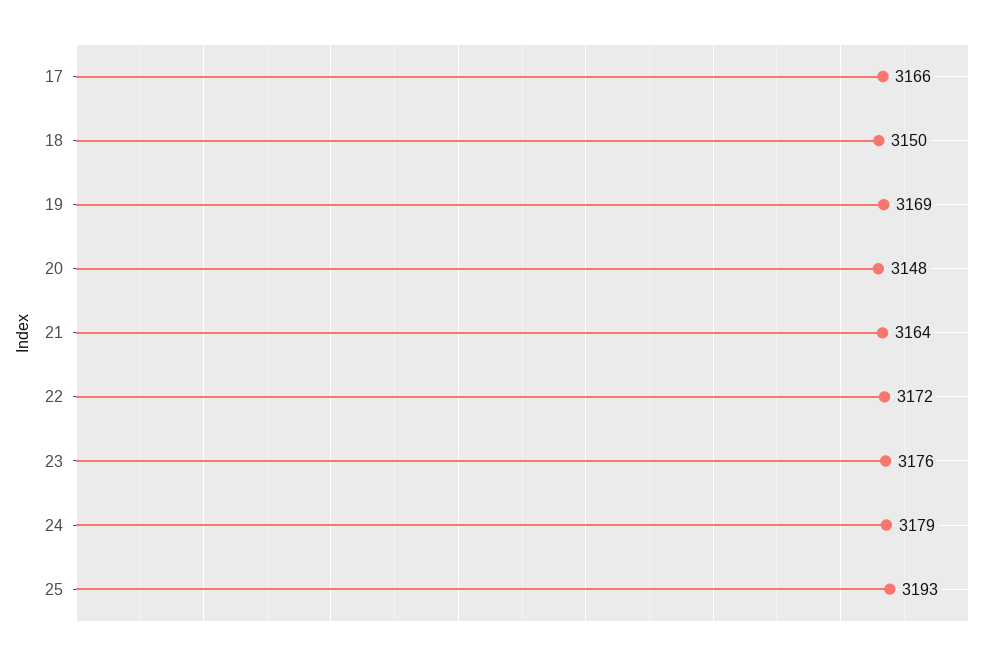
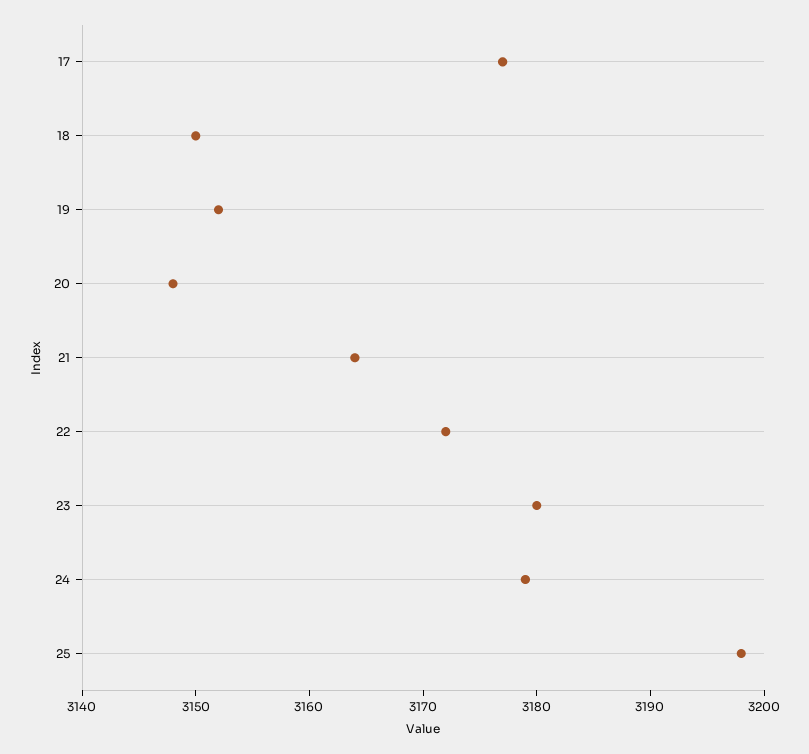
17: 3166 -> 3177
19: 3169 -> 3152
23: 3176 -> 3180
25: 3193 -> 3198

